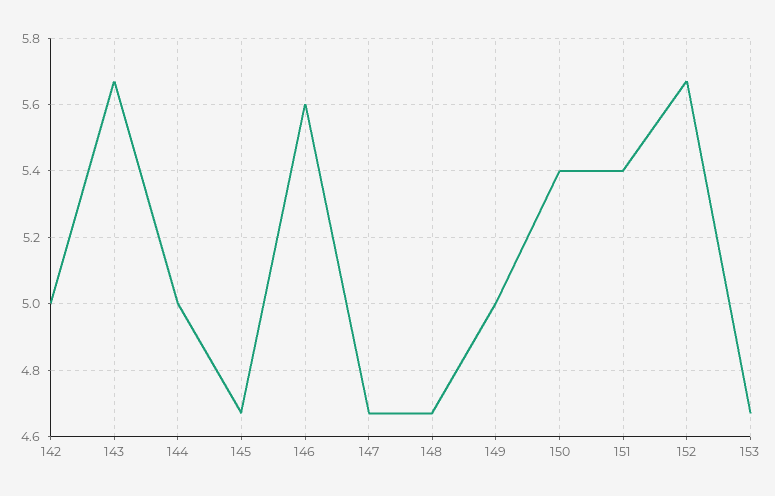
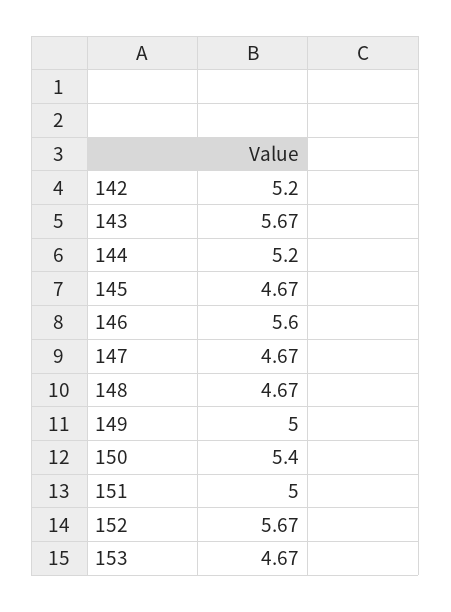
142: 5 -> 5.2
144: 5 -> 5.2
151: 5.4 -> 5

